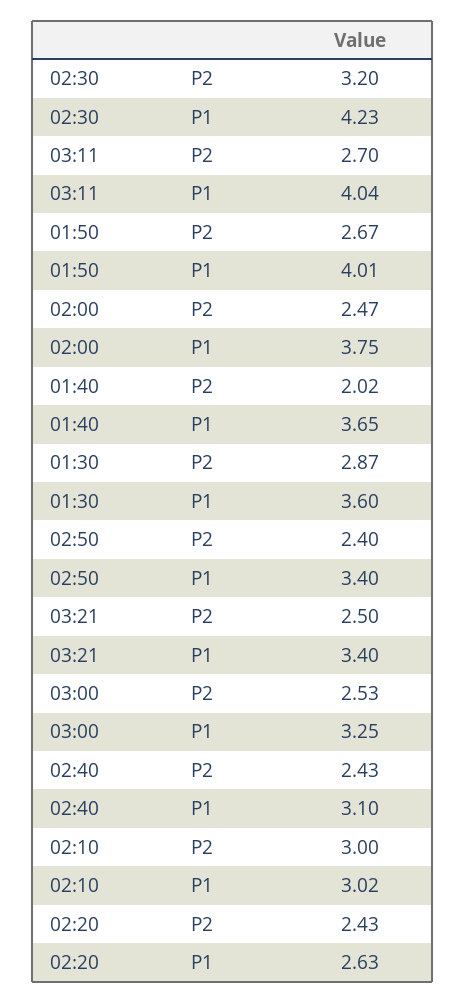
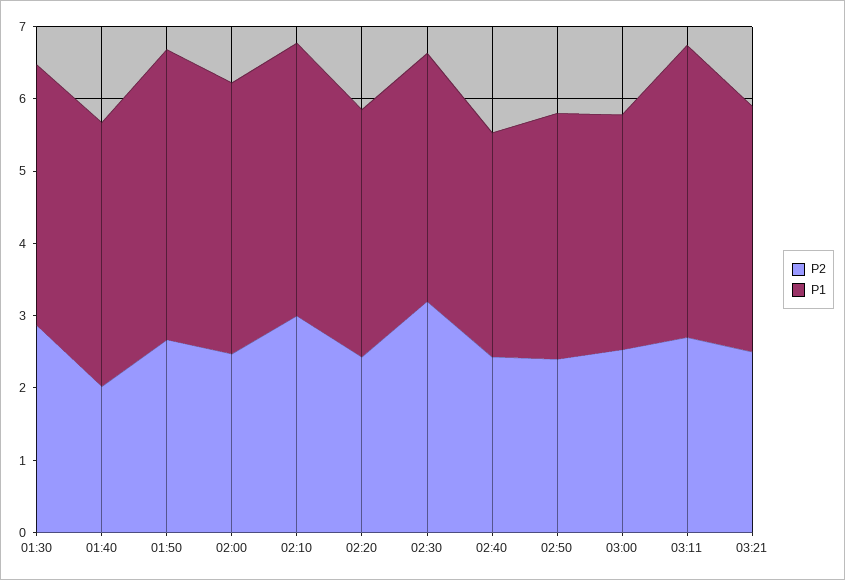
P1, 02:30: 4.23 -> 3.4
P1, 02:10: 3.02 -> 3.8
P1, 02:20: 2.63 -> 3.4

